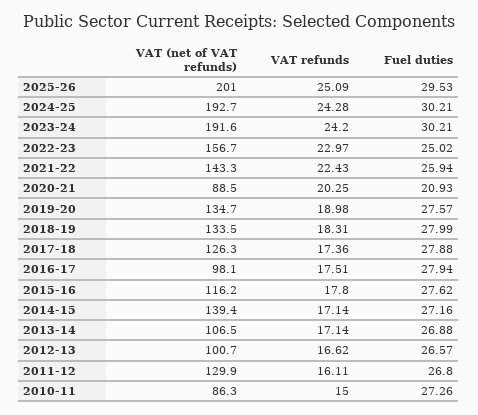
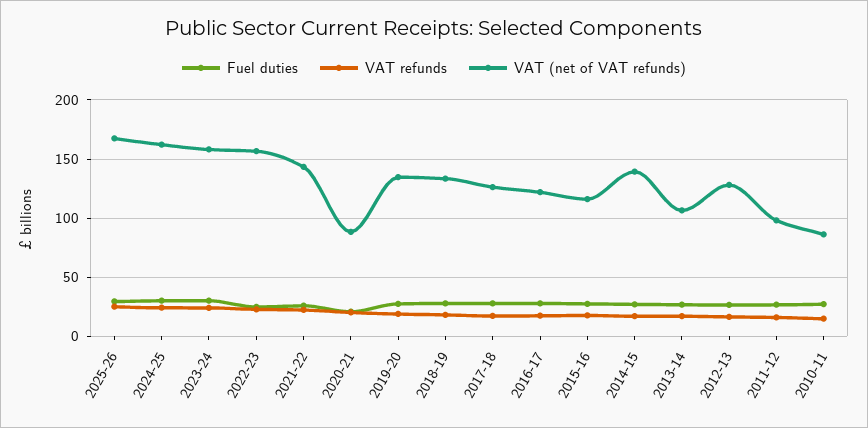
VAT (net of VAT refunds), 2025-26: 201 -> 170
VAT (net of VAT refunds), 2024-25: 192.7 -> 160
VAT (net of VAT refunds), 2023-24: 191.6 -> 160
VAT (net of VAT refunds), 2016-17: 98.1 -> 120
VAT (net of VAT refunds), 2012-13: 100.7 -> 130
VAT (net of VAT refunds), 2011-12: 129.9 -> 100

